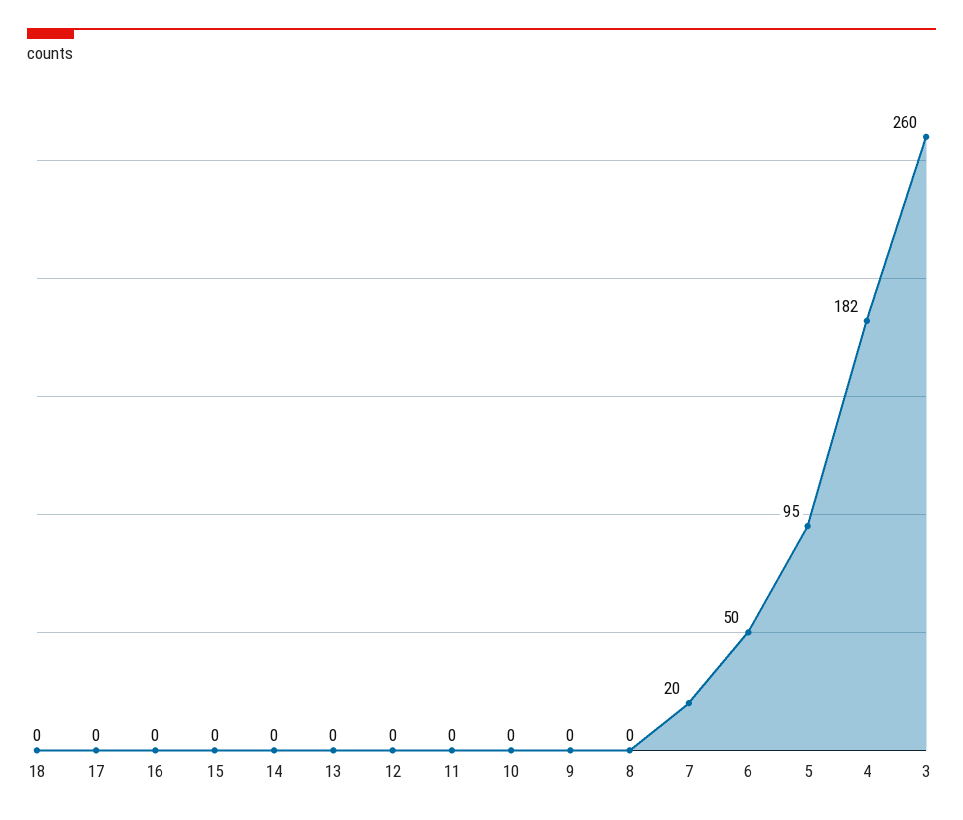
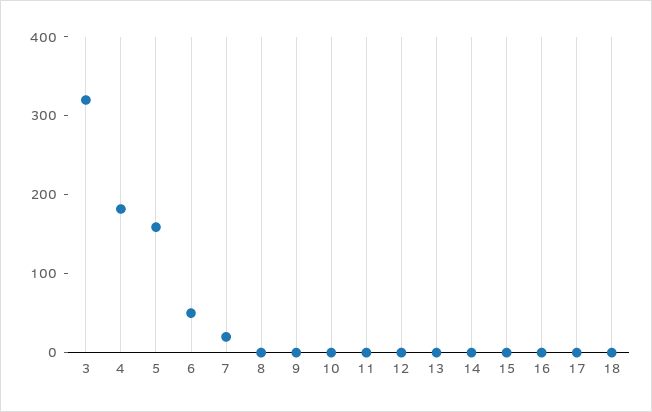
5: 95 -> 160
3: 260 -> 320

